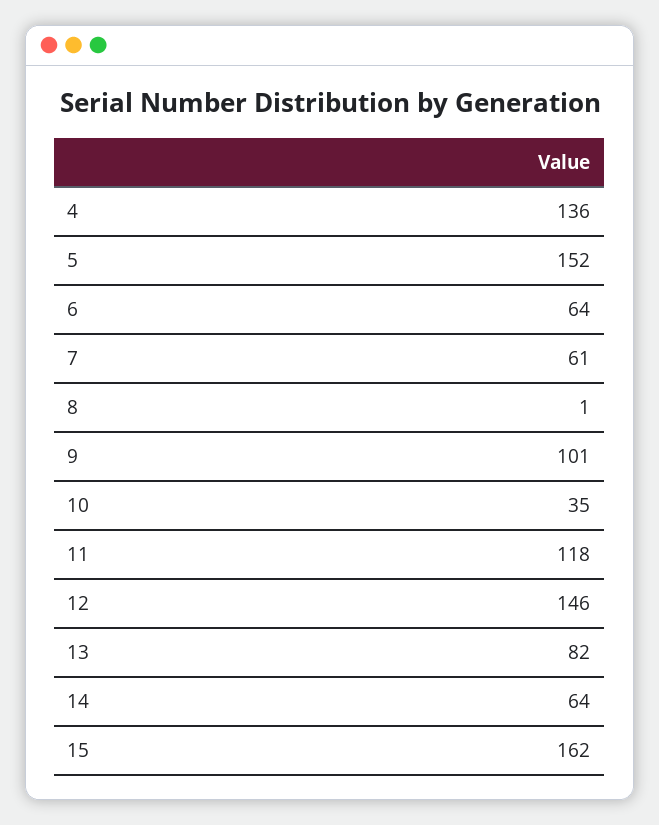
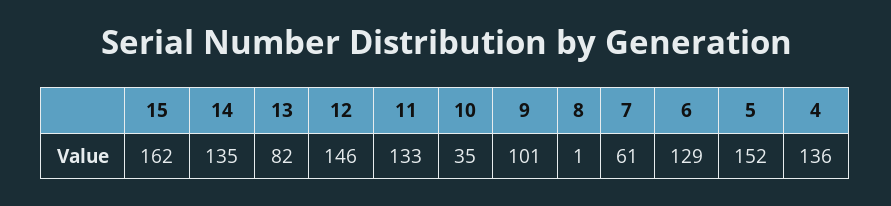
6: 64 -> 129
11: 118 -> 133
14: 64 -> 135

